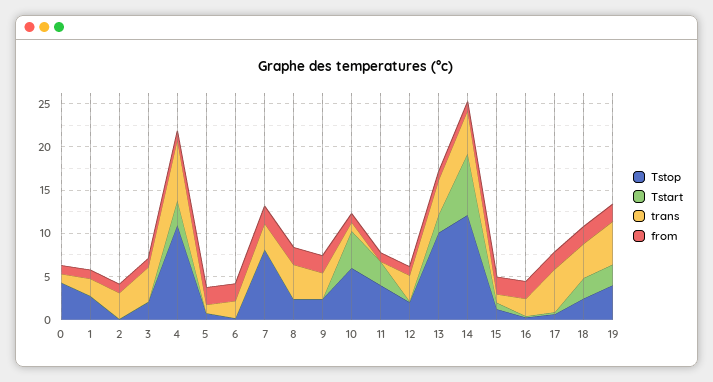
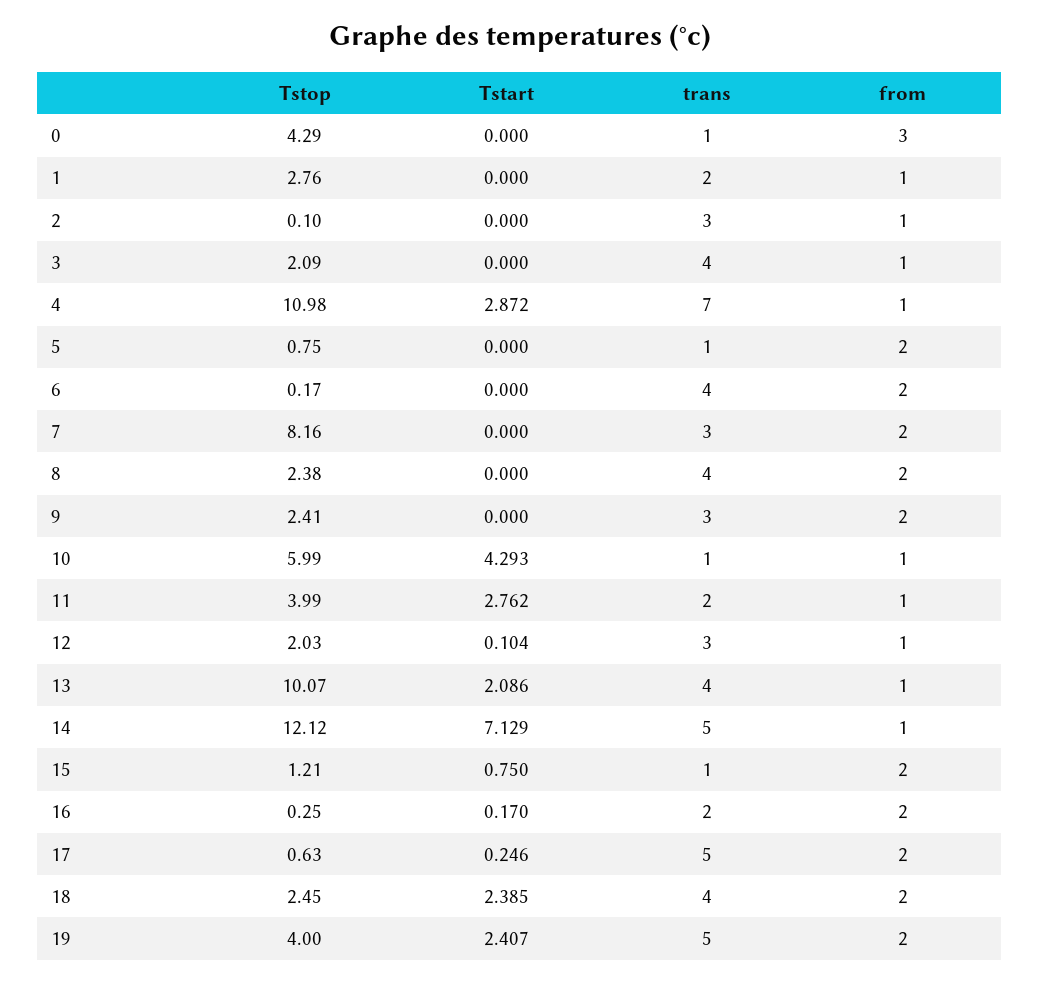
from, 0: 1 -> 3
trans, 6: 2 -> 4
trans, 11: 0 -> 2

